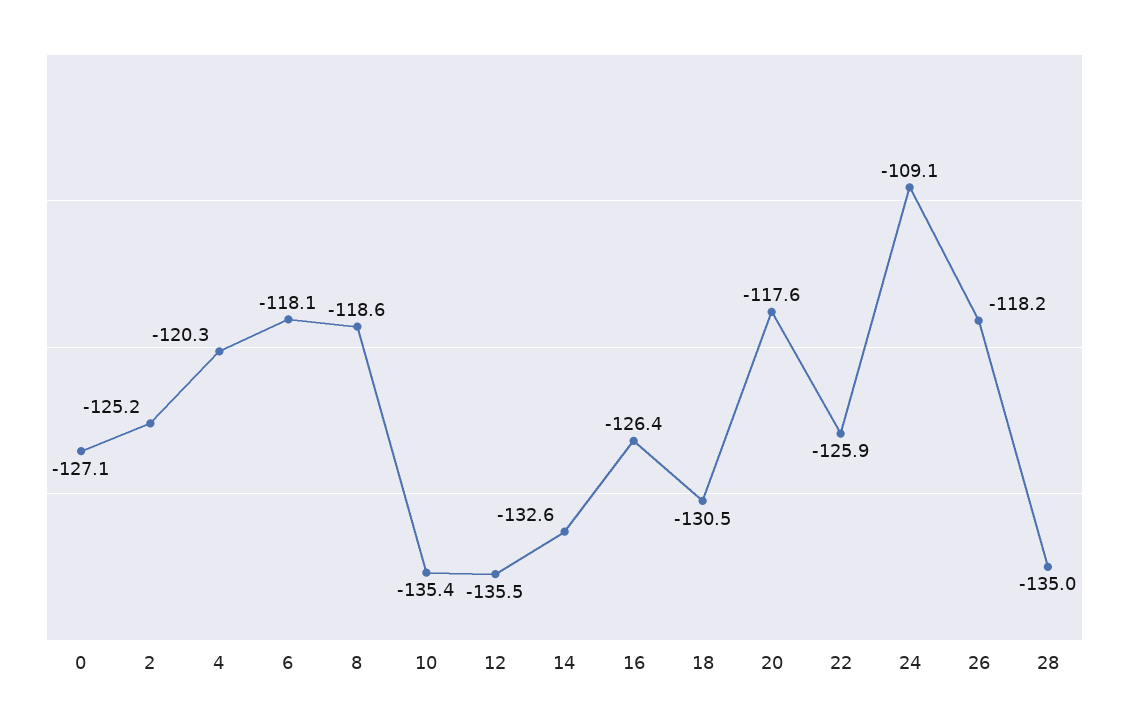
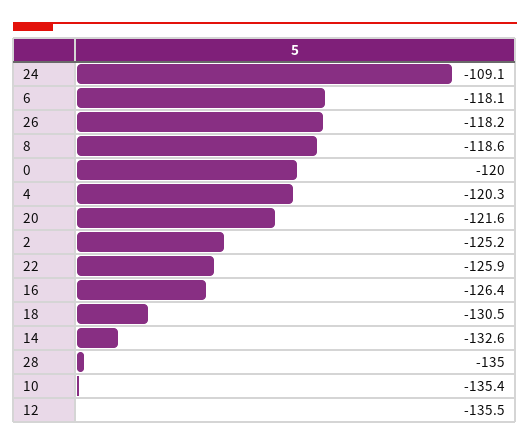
0: -127.1 -> -120
20: -117.6 -> -121.6

